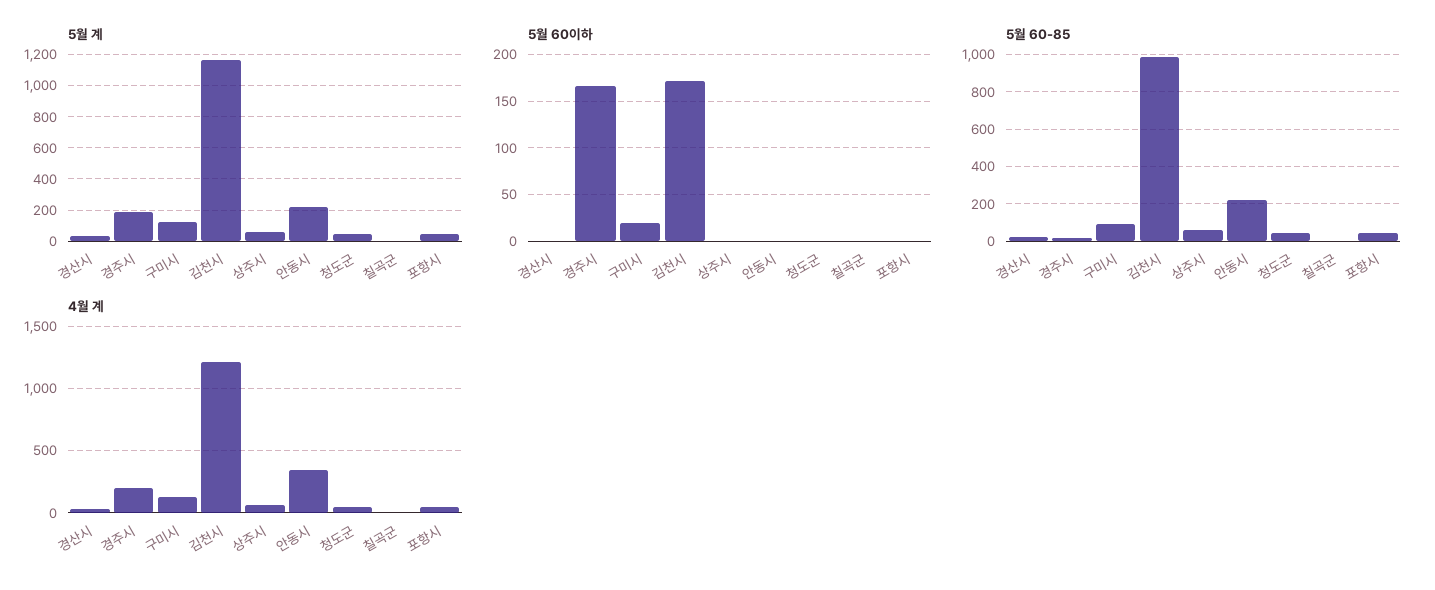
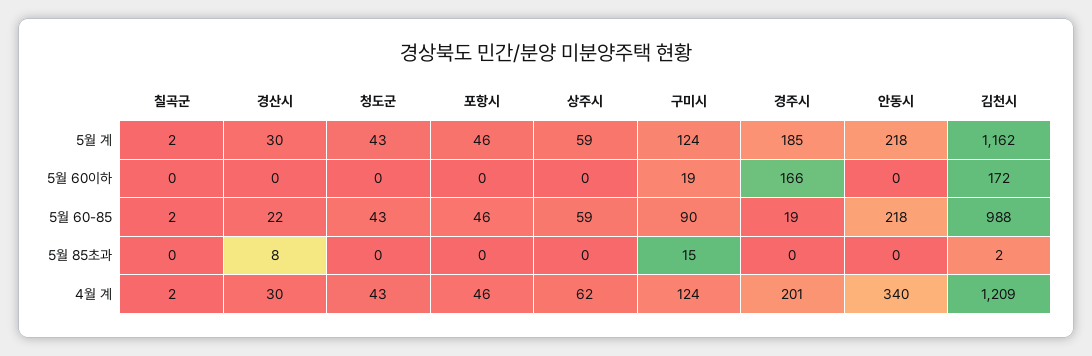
5월 85초과, 칠곡군: none -> 0
5월 85초과, 경산시: none -> 8
5월 85초과, 청도군: none -> 0
5월 85초과, 포항시: none -> 0
5월 85초과, 상주시: none -> 0
5월 85초과, 구미시: none -> 15
5월 85초과, 경주시: none -> 0
5월 85초과, 안동시: none -> 0
5월 85초과, 김천시: none -> 2

